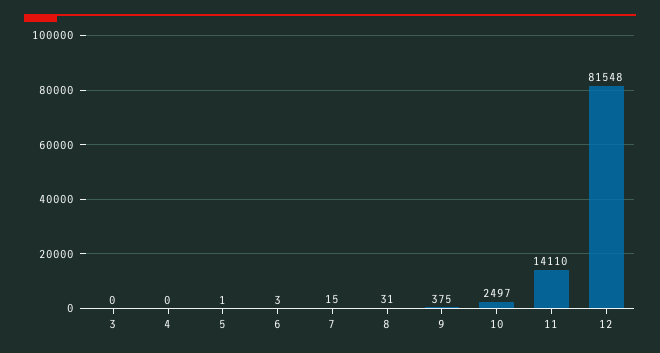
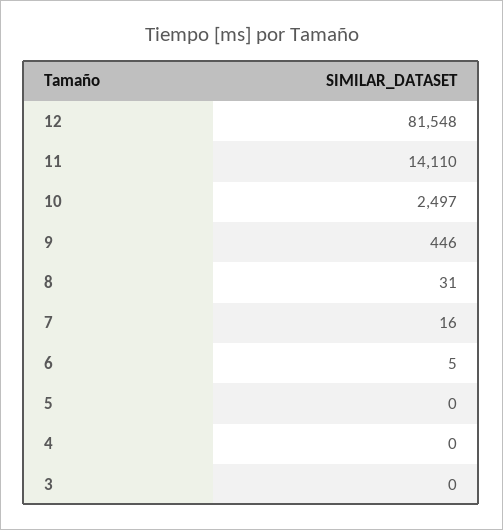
5: 1 -> 0
6: 3 -> 5
7: 15 -> 16
9: 375 -> 446

